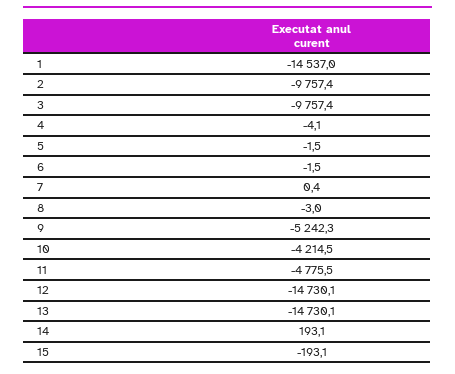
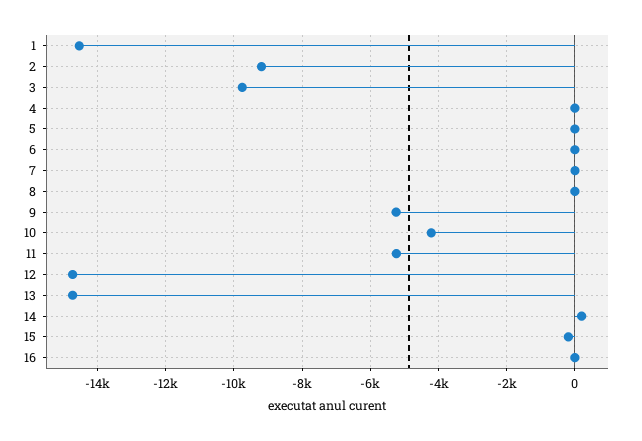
2: -9757.4 -> -9200
11: -4775.5 -> -5200
16: none -> 0

